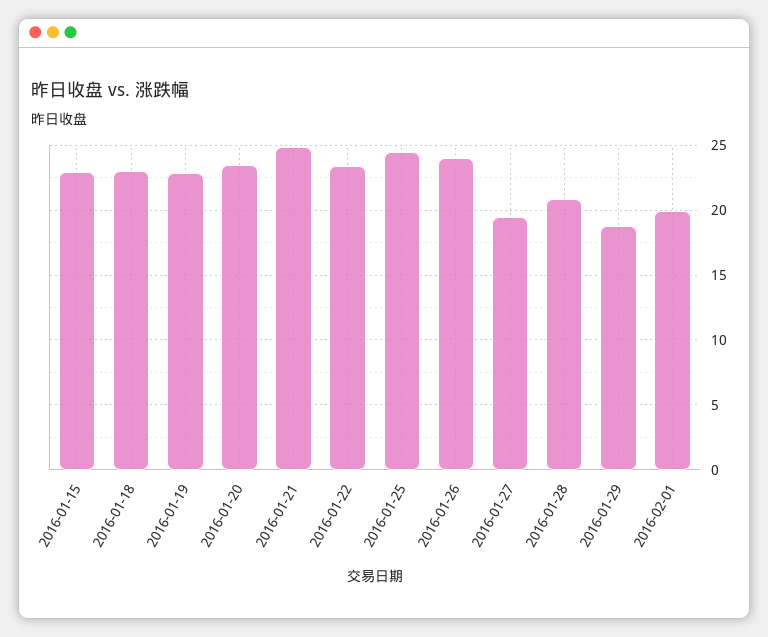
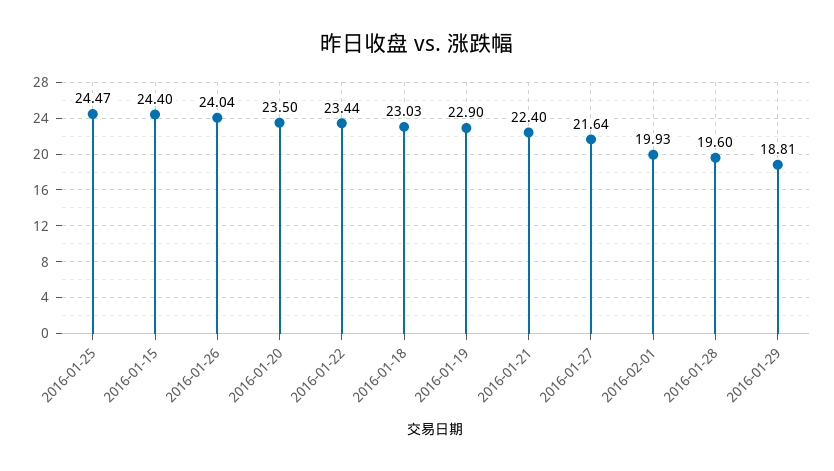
2016-01-15: 23 -> 24.4
2016-01-21: 25 -> 22.4
2016-01-27: 19.5 -> 21.64
2016-01-28: 21 -> 19.6

